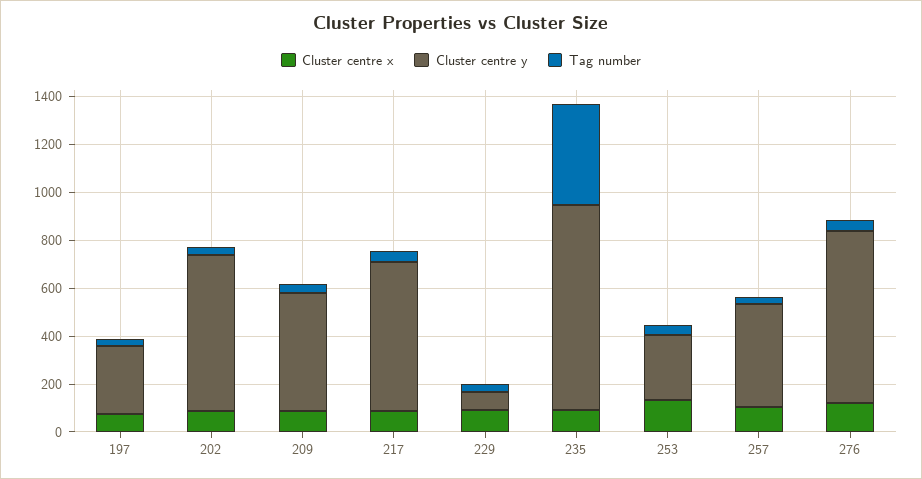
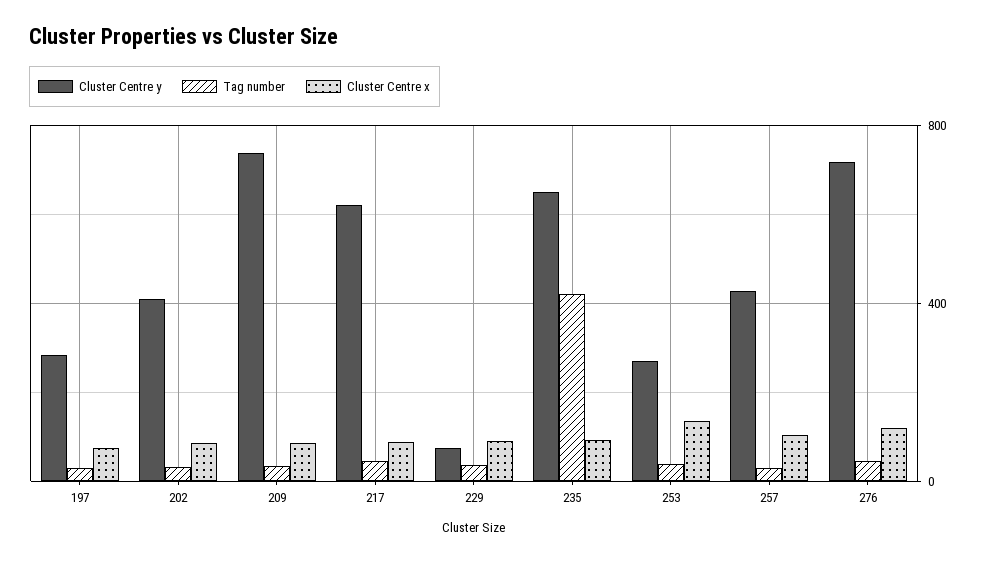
Cluster centre y, 202: 650 -> 400
Cluster centre y, 209: 500 -> 750
Cluster centre y, 235: 850 -> 650

